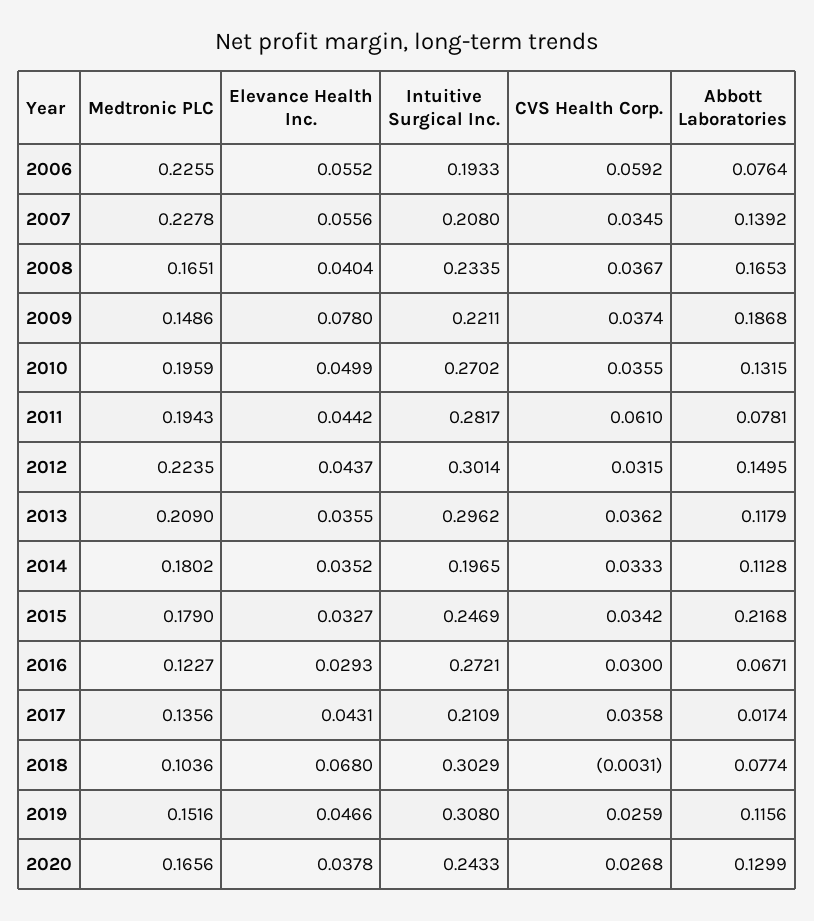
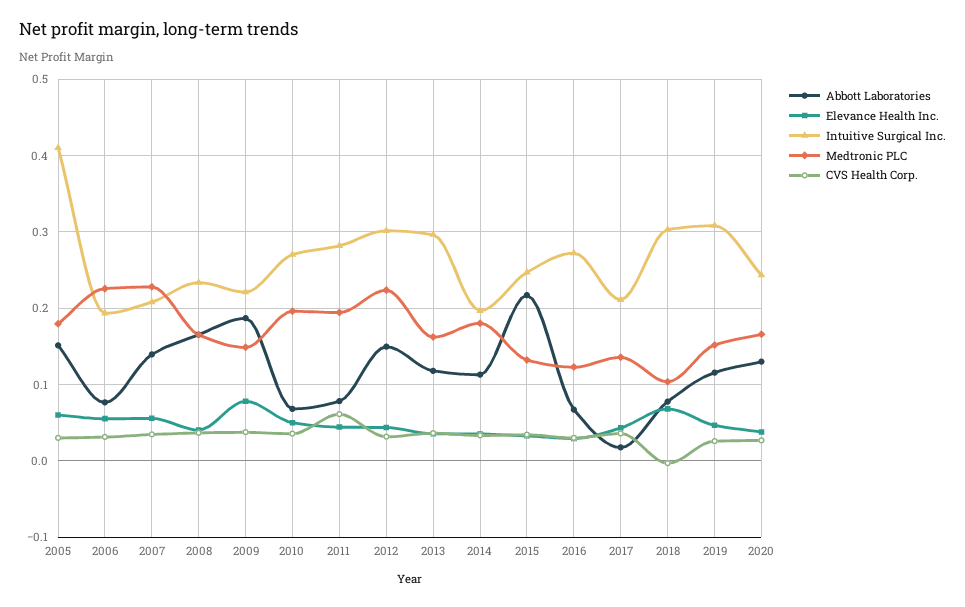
CVS Health Corp., 2006: 0.0592 -> 0.03
Abbott Laboratories, 2010: 0.1315 -> 0.07
Medtronic PLC, 2013: 0.209 -> 0.16
Medtronic PLC, 2015: 0.179 -> 0.13
Abbott Laboratories, 2005: none -> 0.15
Elevance Health Inc., 2005: none -> 0.06
Intuitive Surgical Inc., 2005: none -> 0.41
Medtronic PLC, 2005: none -> 0.18
CVS Health Corp., 2005: none -> 0.03

